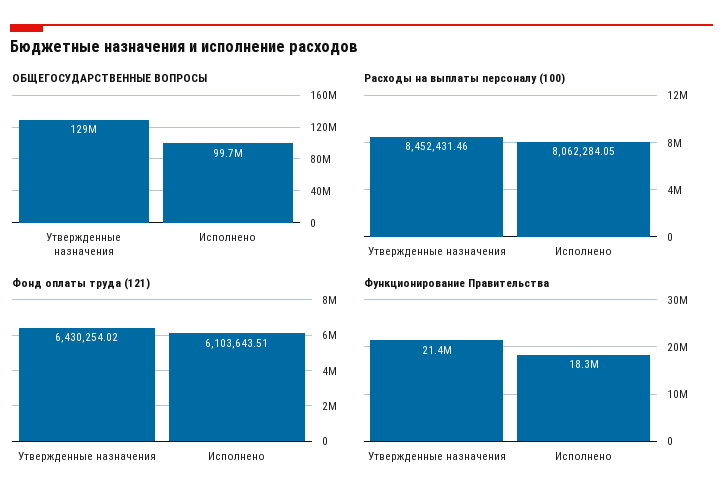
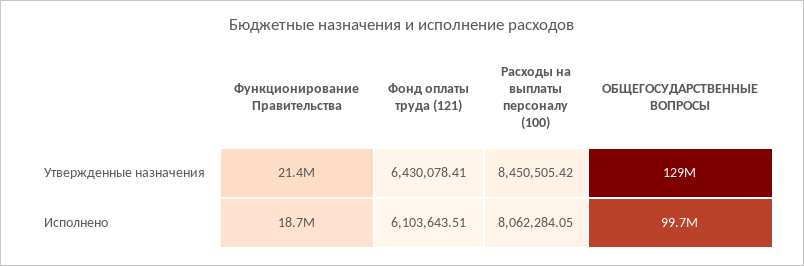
Расходы на выплаты персоналу (100), Утвержденные назначения: 8452431.46 -> 8450505.42
Фонд оплаты труда (121), Утвержденные назначения: 6430254.02 -> 6430078.41
Функционирование Правительства, Исполнено: 18300000 -> 18700000

